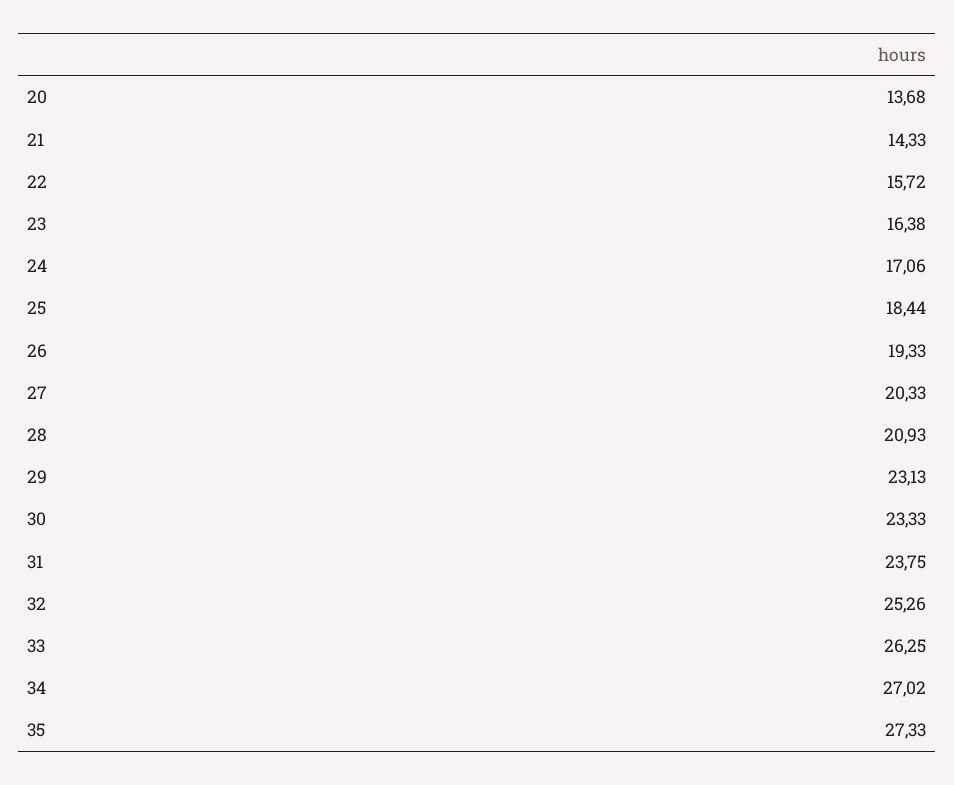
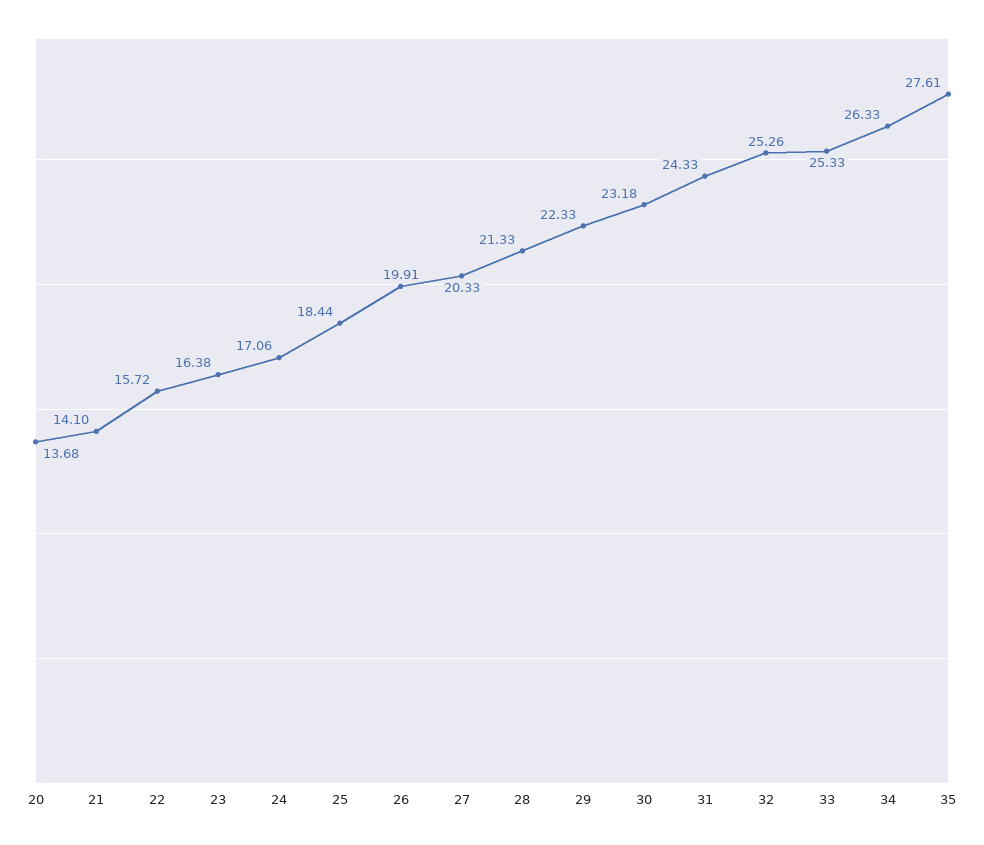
21: 14.33 -> 14.1
26: 19.33 -> 19.91
28: 20.93 -> 21.33
29: 23.13 -> 22.33
30: 23.33 -> 23.18
31: 23.75 -> 24.33
33: 26.25 -> 25.33
34: 27.02 -> 26.33
35: 27.33 -> 27.61

